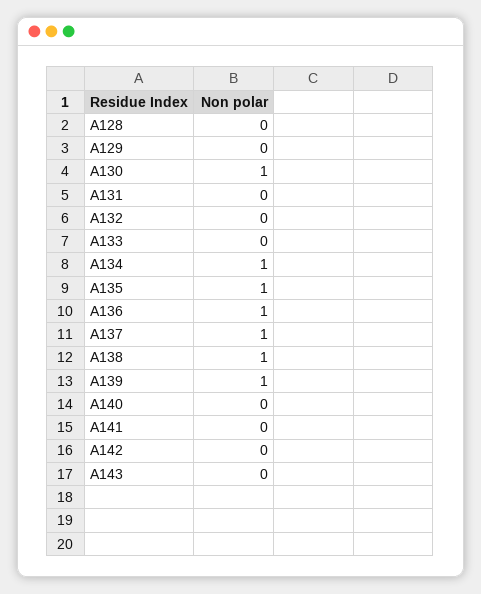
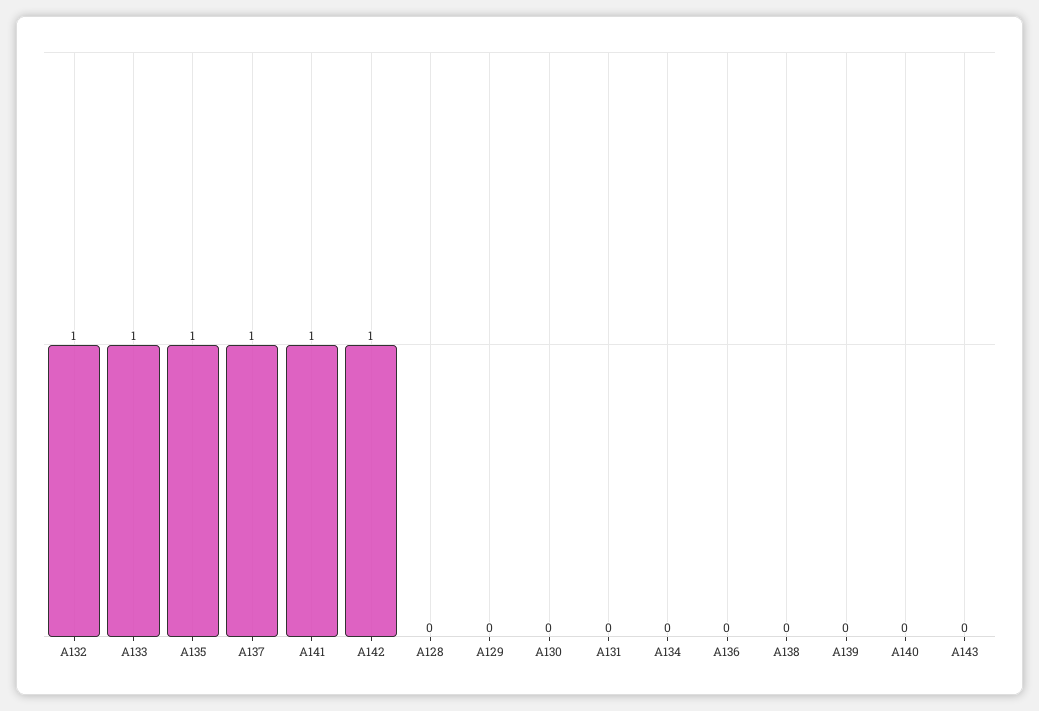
A130: 1 -> 0
A132: 0 -> 1
A133: 0 -> 1
A134: 1 -> 0
A136: 1 -> 0
A138: 1 -> 0
A139: 1 -> 0
A141: 0 -> 1
A142: 0 -> 1

